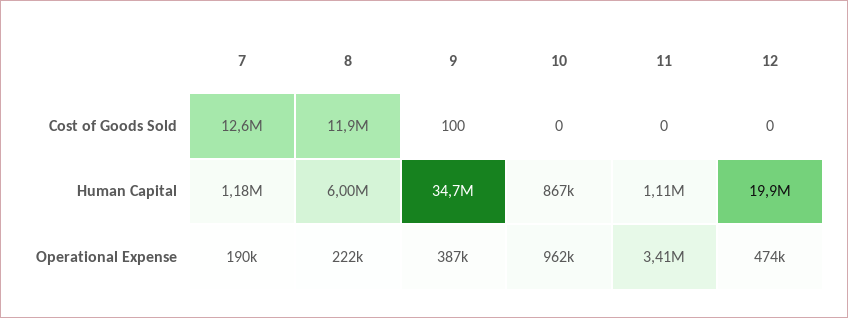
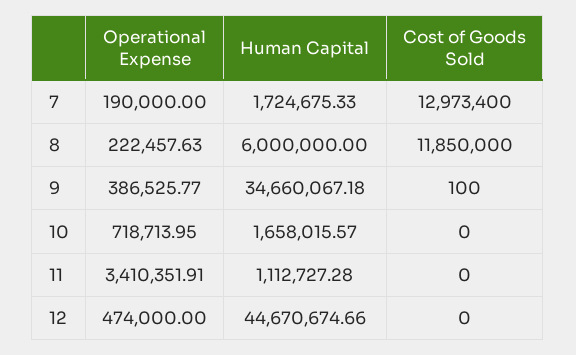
7, Cost of Goods Sold: 12600000 -> 12973400
7, Human Capital: 1180000 -> 1724675.33
10, Human Capital: 867000 -> 1658015.57
12, Human Capital: 19900000 -> 44670674.66
10, Operational Expense: 962000 -> 718713.95

